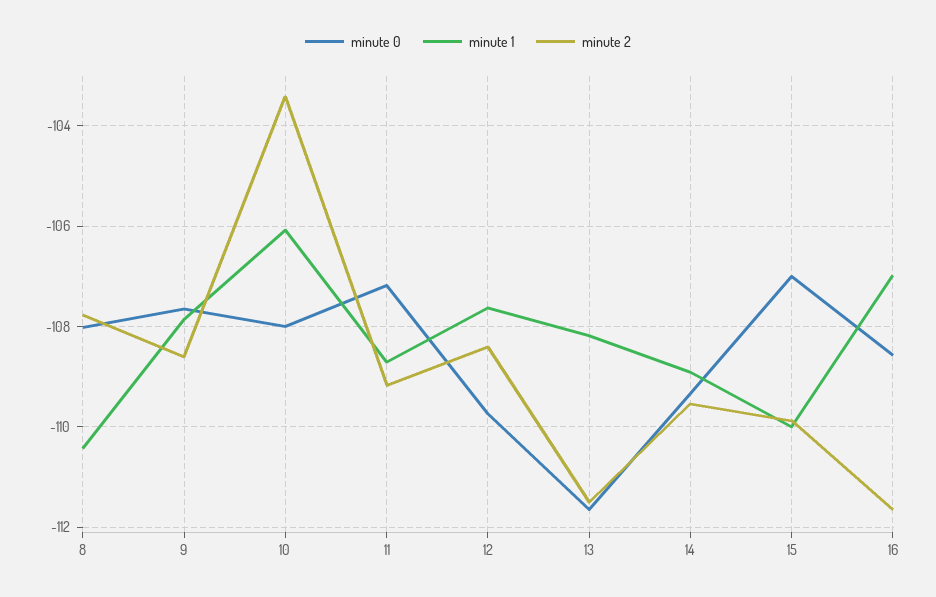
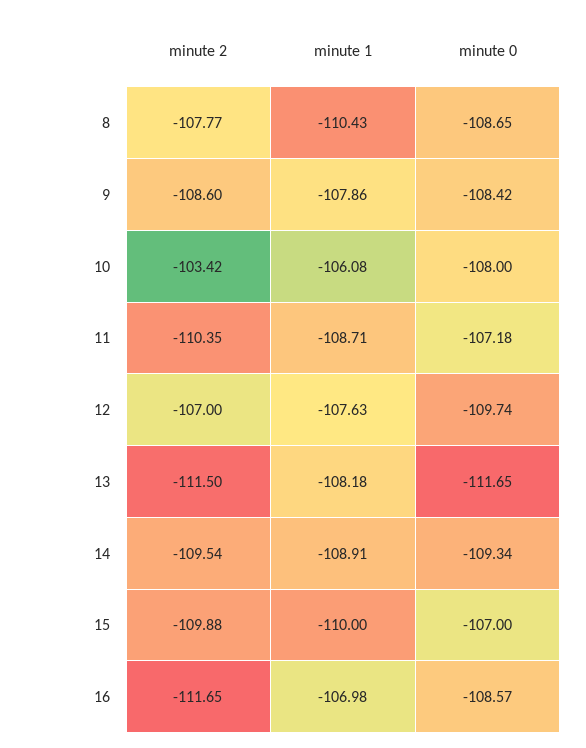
minute 0, 8: -108 -> -108.65
minute 0, 9: -107.6 -> -108.42
minute 2, 11: -109.2 -> -110.35
minute 2, 12: -108.4 -> -107

